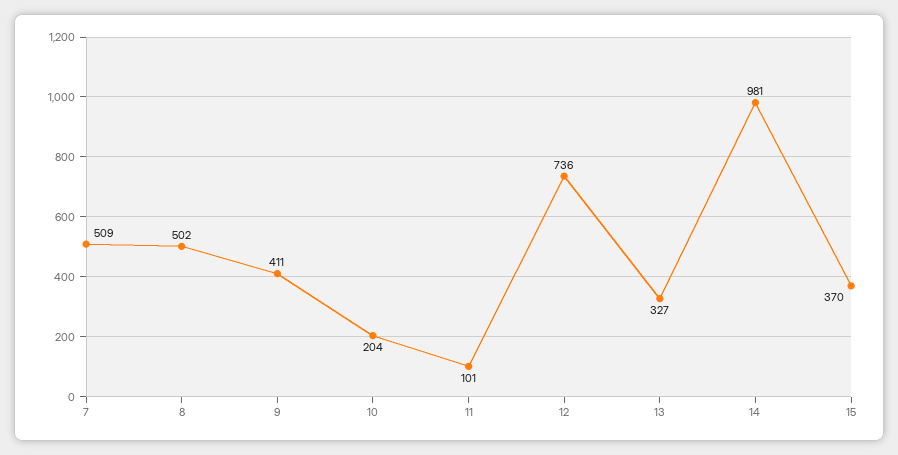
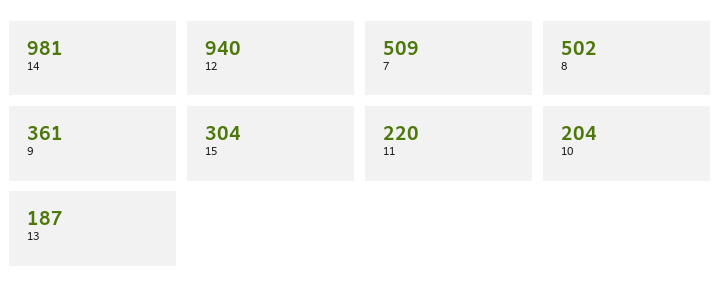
9: 411 -> 361
11: 101 -> 220
12: 736 -> 940
13: 327 -> 187
15: 370 -> 304

